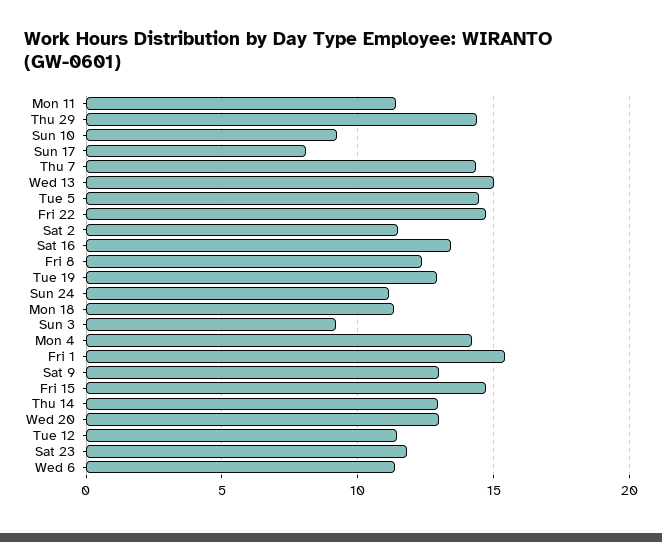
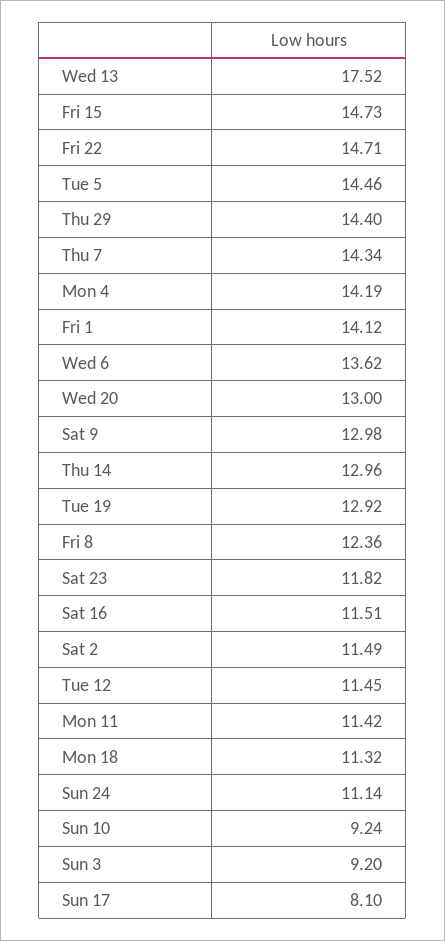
Wed 13: 15 -> 17.52
Sat 16: 13.5 -> 11.51
Fri 1: 15.5 -> 14.12
Wed 6: 11.5 -> 13.62

